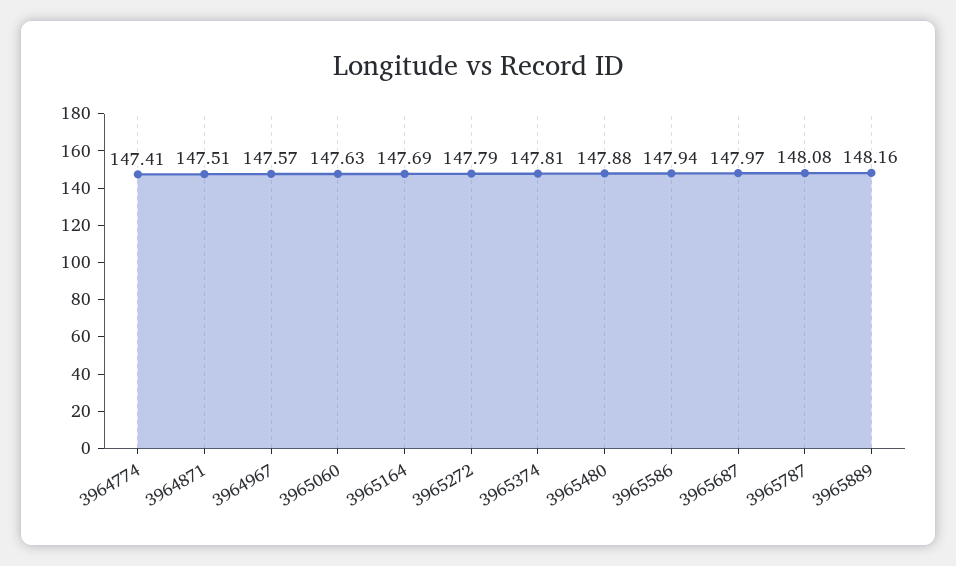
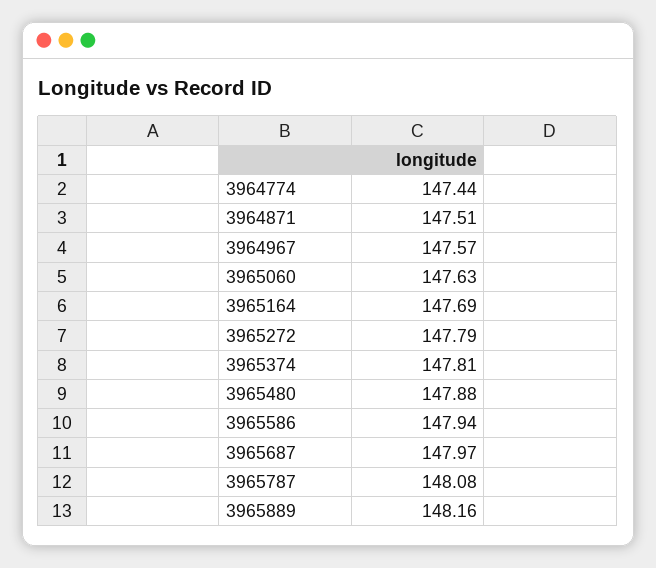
3964774: 147.41 -> 147.44

